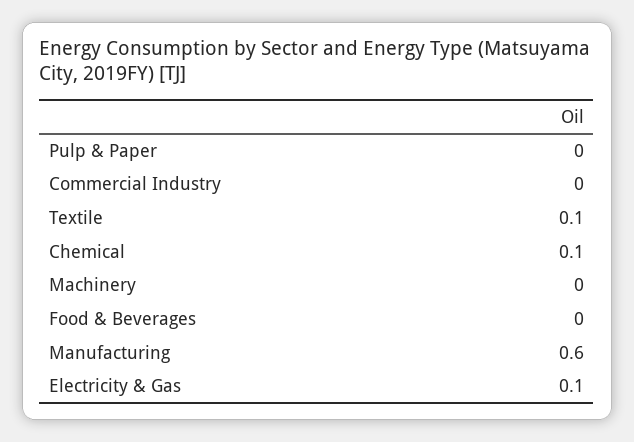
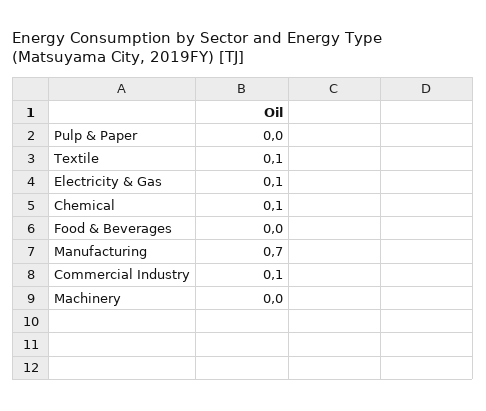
Commercial Industry: 0 -> 0.1
Manufacturing: 0.6 -> 0.7

